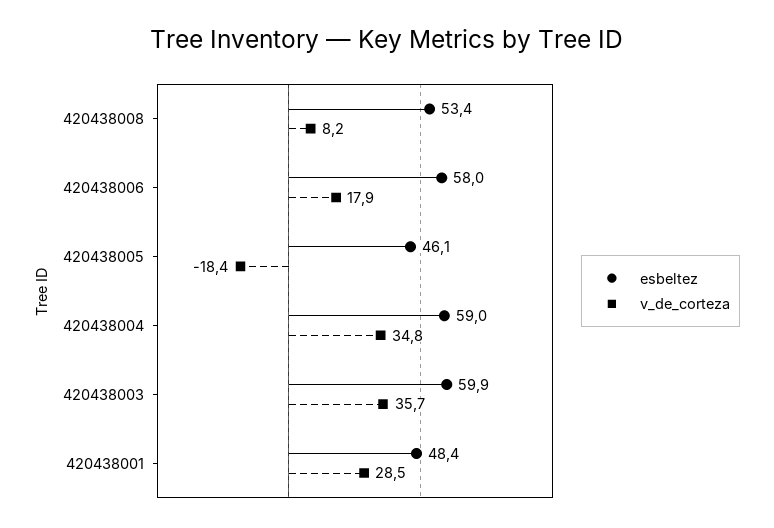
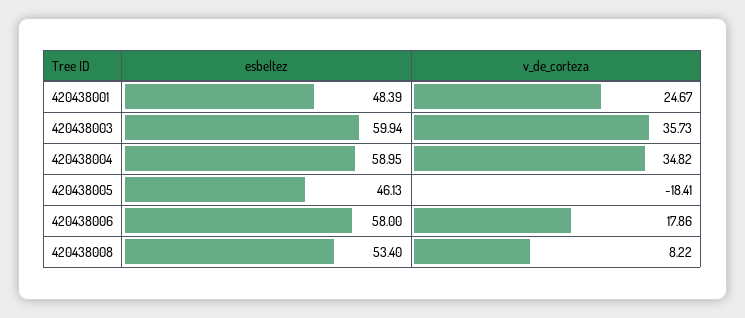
v_de_corteza, 420438001: 28.5 -> 24.67

